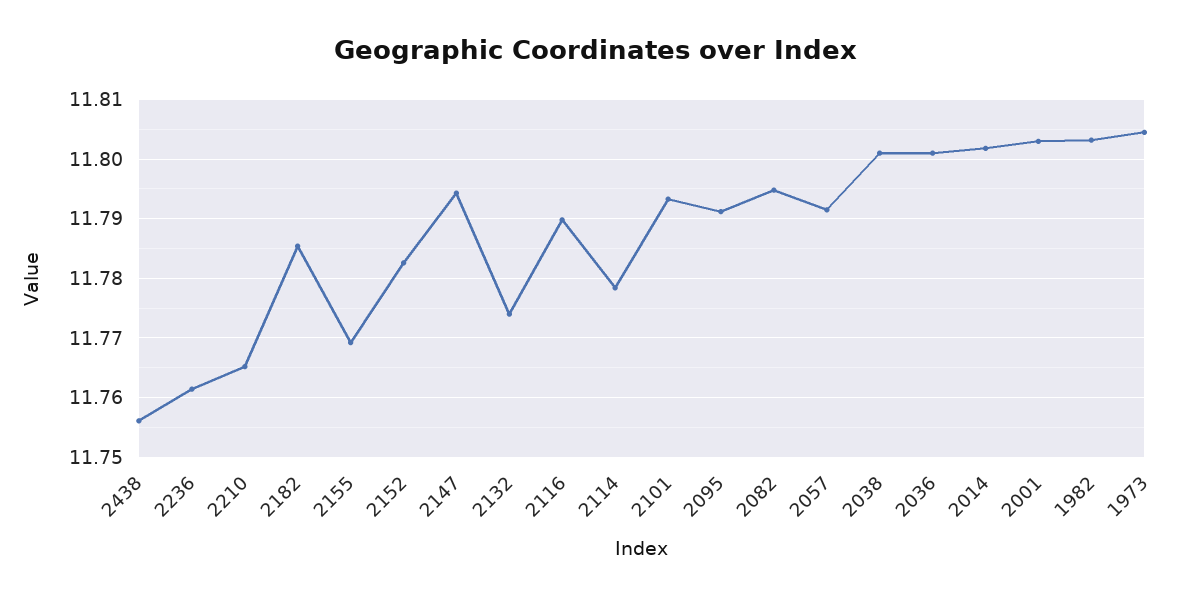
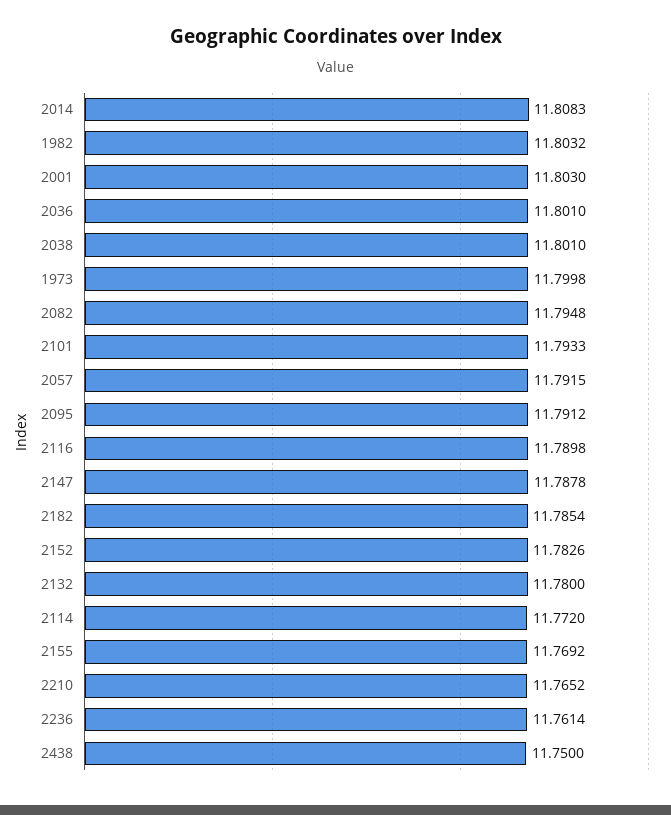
2438: 11.756 -> 11.75
2147: 11.794 -> 11.7878
2132: 11.774 -> 11.78
2114: 11.778 -> 11.772
2014: 11.802 -> 11.8083
1973: 11.804 -> 11.7998

